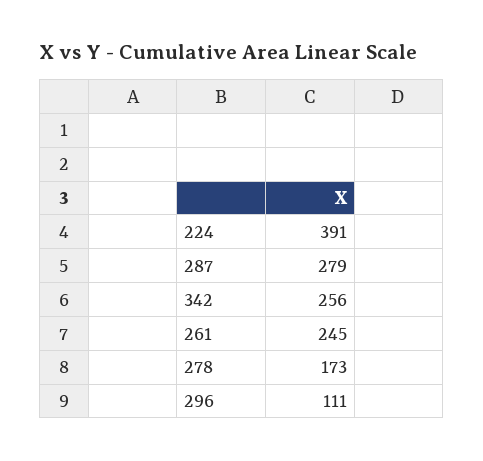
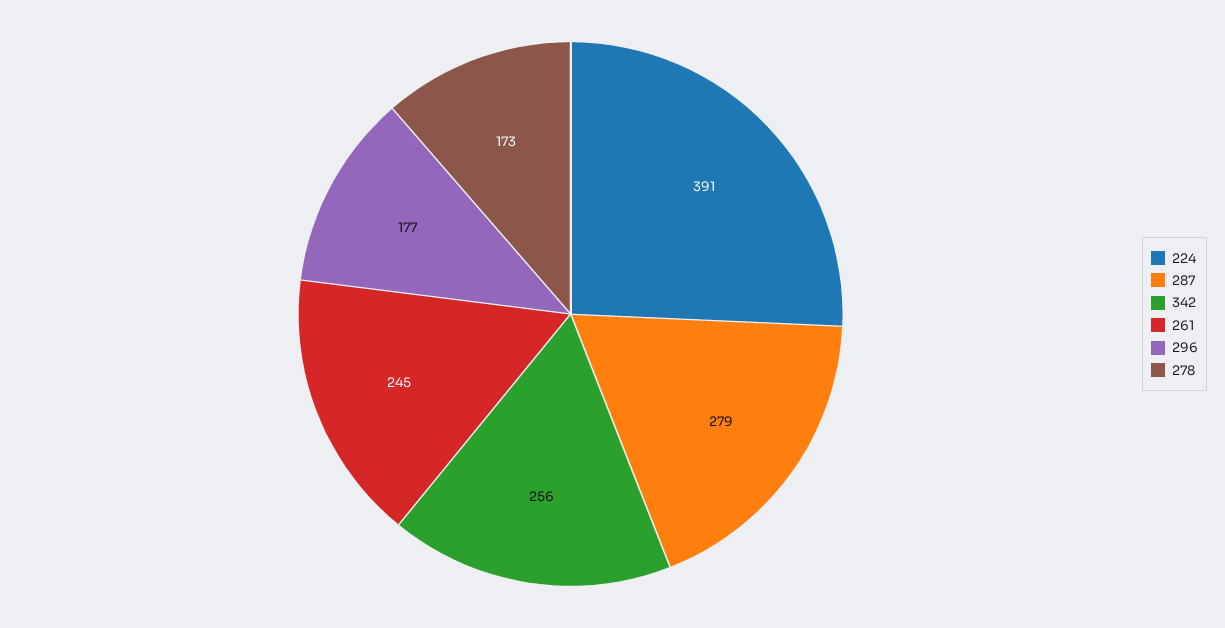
296: 111 -> 177

